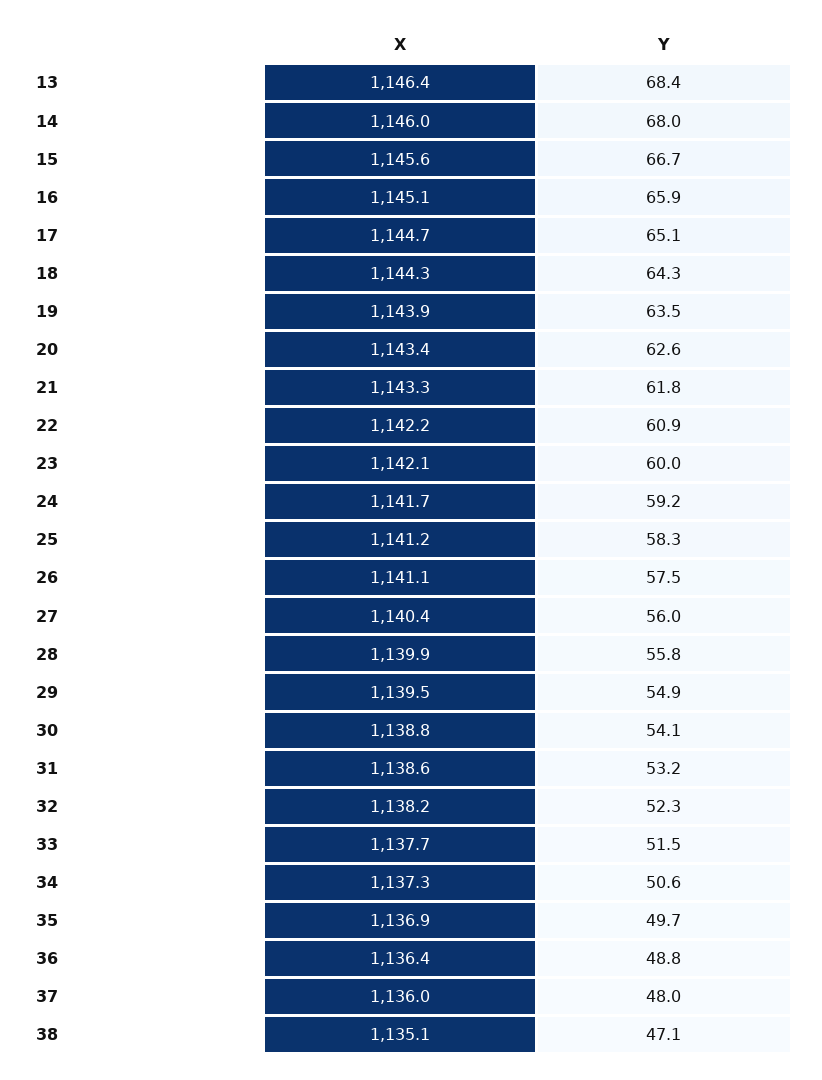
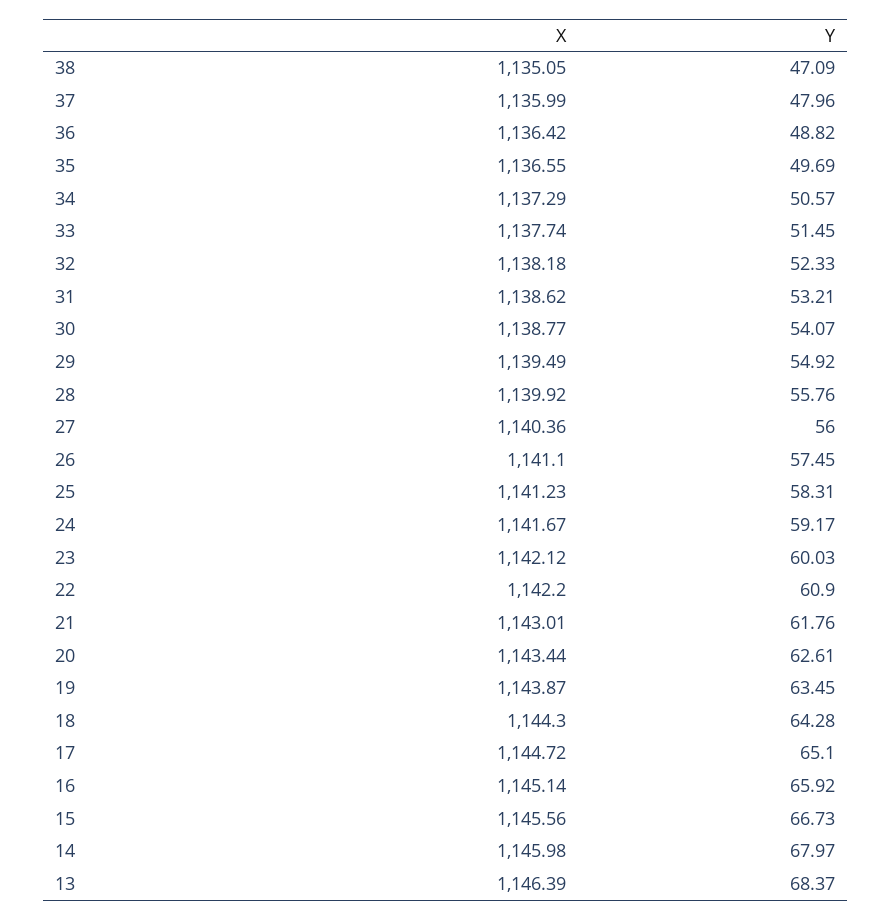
X, 21: 1143.3 -> 1143.01
X, 35: 1136.9 -> 1136.55

